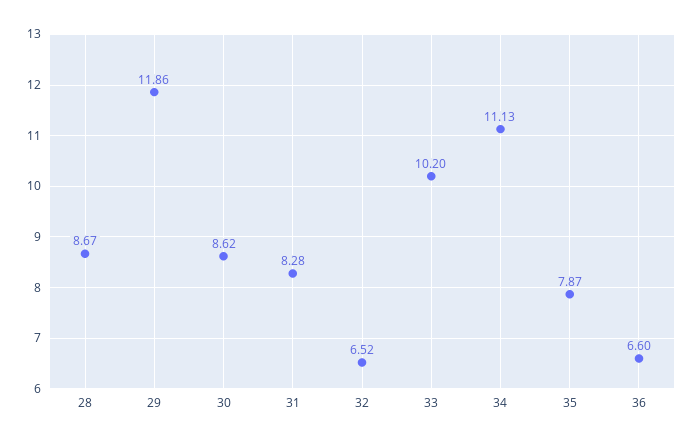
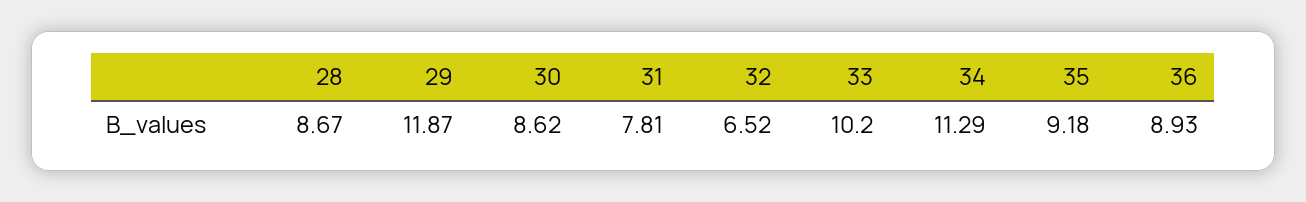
29: 11.86 -> 11.87
31: 8.28 -> 7.81
34: 11.13 -> 11.29
35: 7.87 -> 9.18
36: 6.6 -> 8.93

